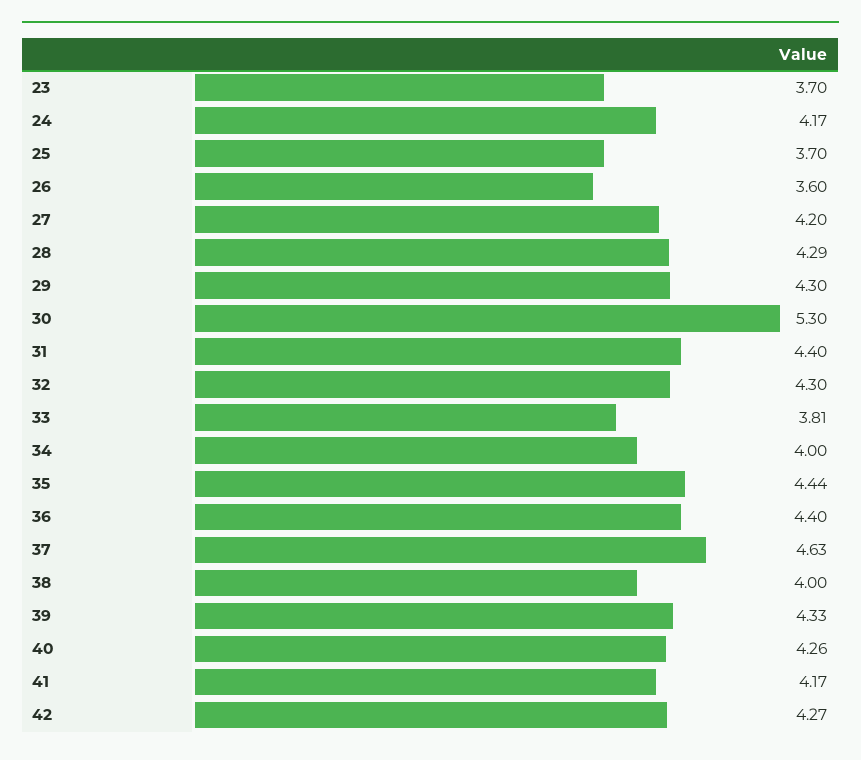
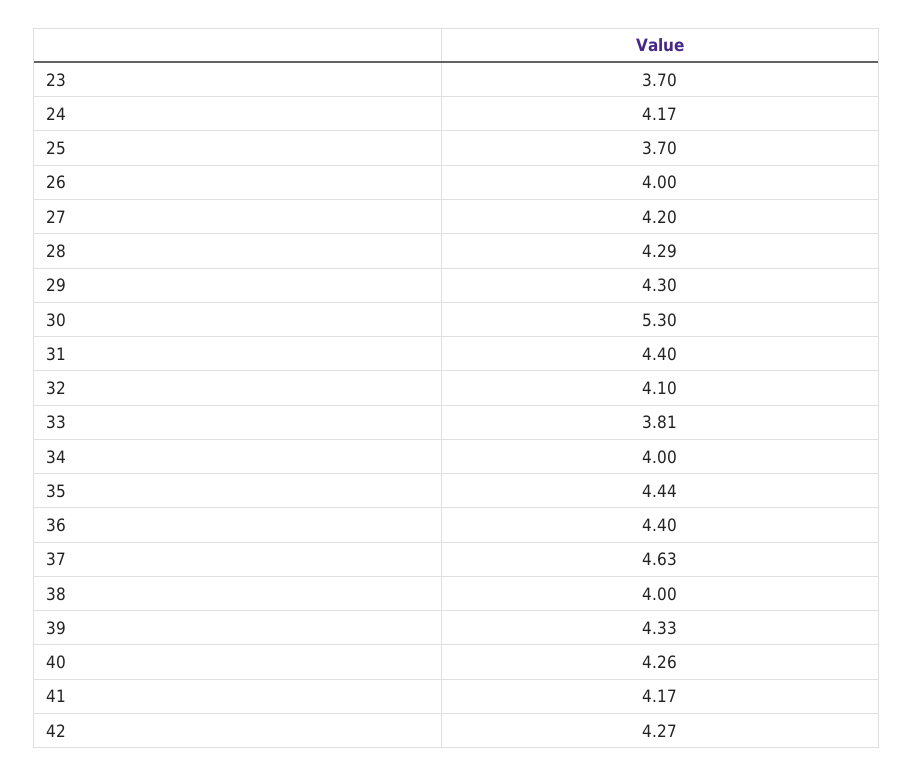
26: 3.6 -> 4
32: 4.3 -> 4.1

